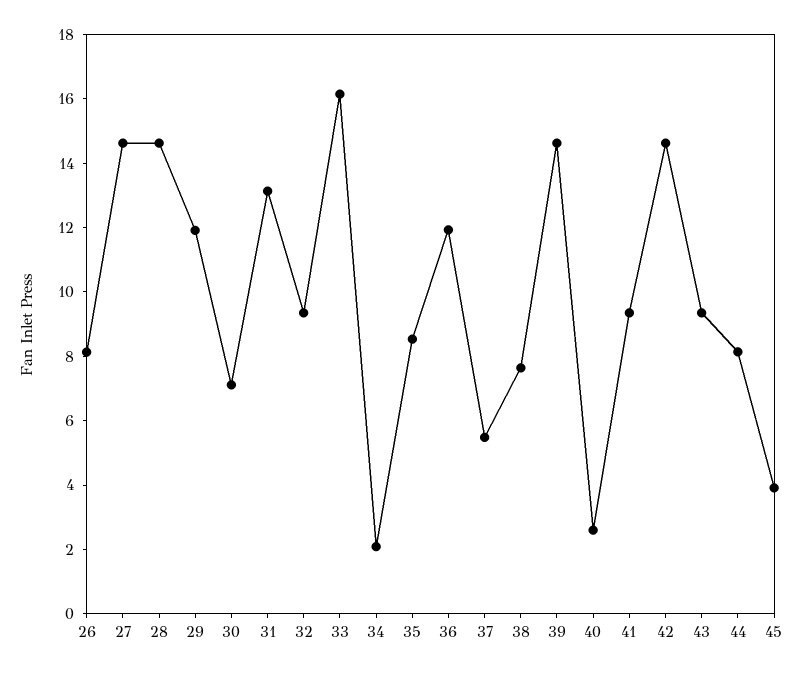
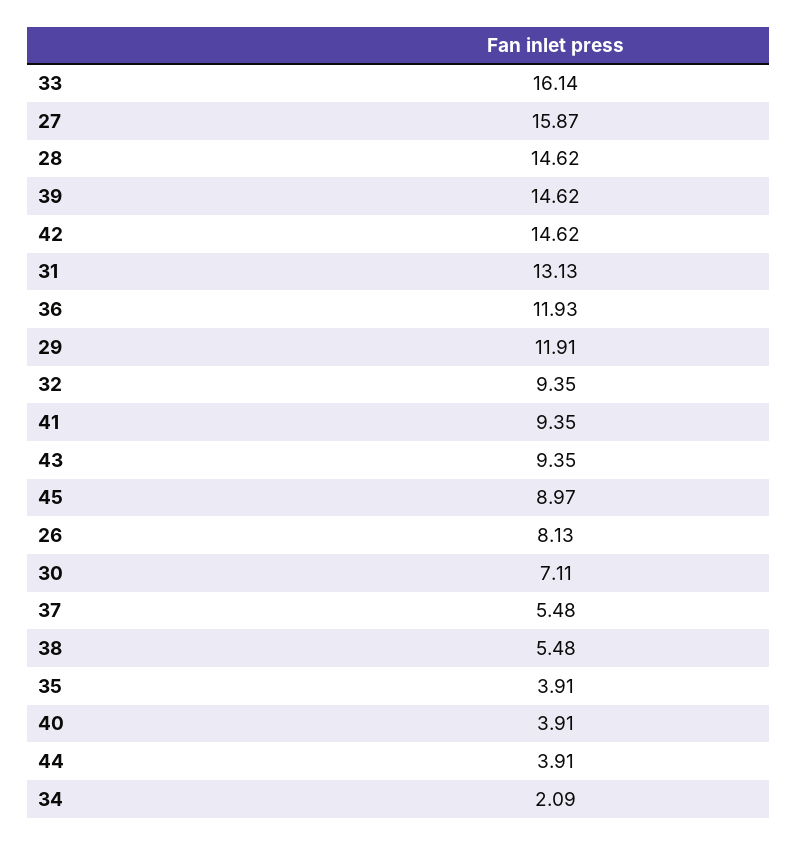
27: 14.5 -> 15.87
35: 8.5 -> 3.91
38: 7.5 -> 5.48
40: 2.5 -> 3.91
44: 8 -> 3.91
45: 4 -> 8.97

